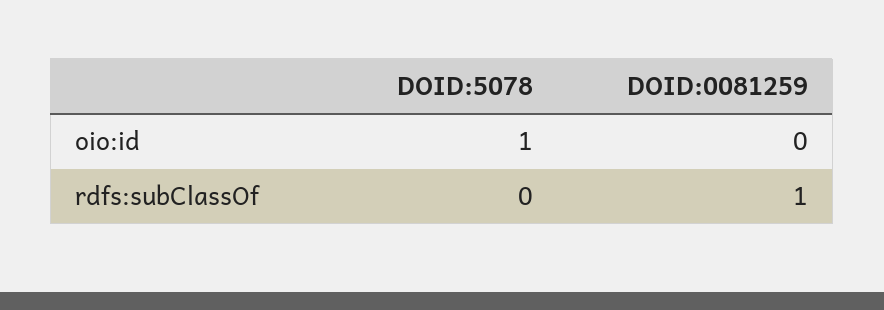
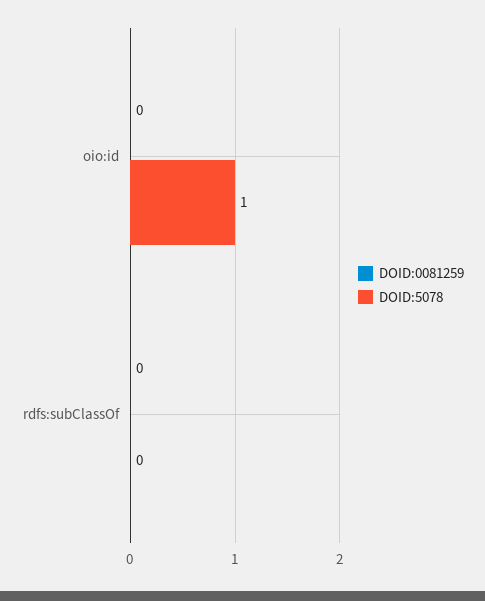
DOID:0081259, rdfs:subClassOf: 1 -> 0

